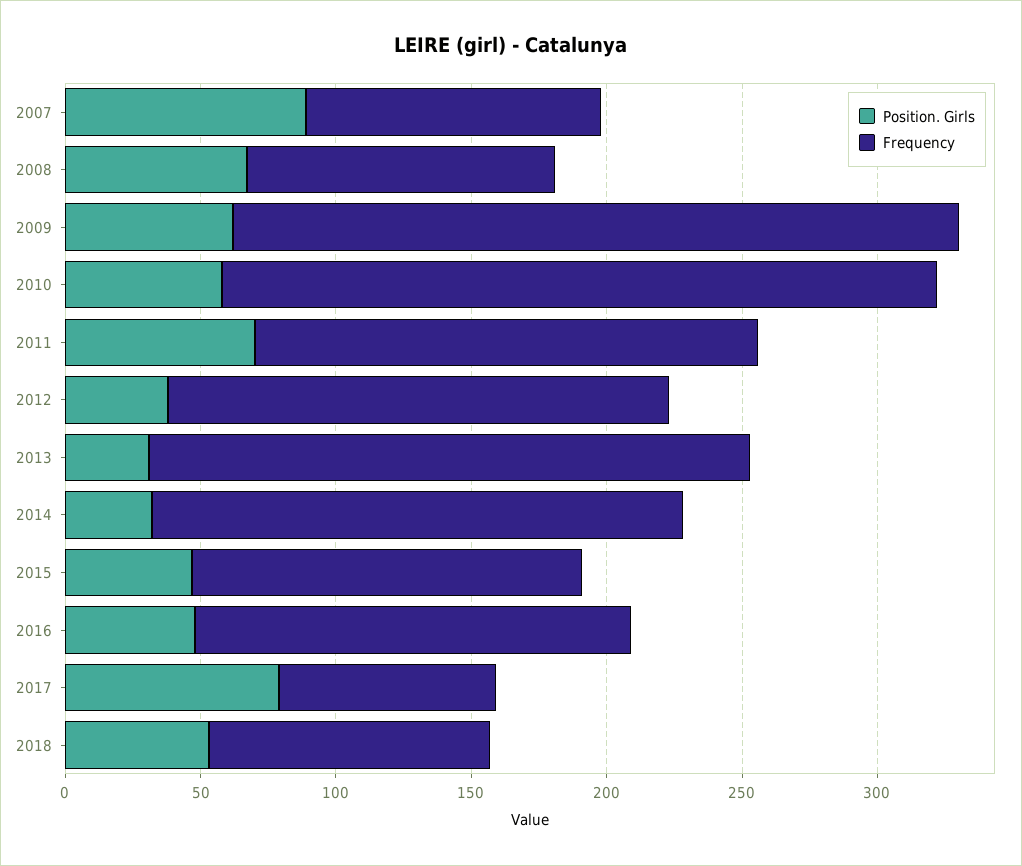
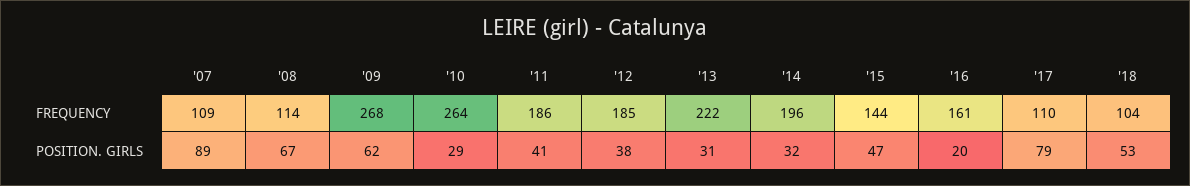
Position. Girls, 2010: 60 -> 29
Position. Girls, 2011: 70 -> 41
Position. Girls, 2016: 50 -> 20
Frequency, 2017: 80 -> 110

